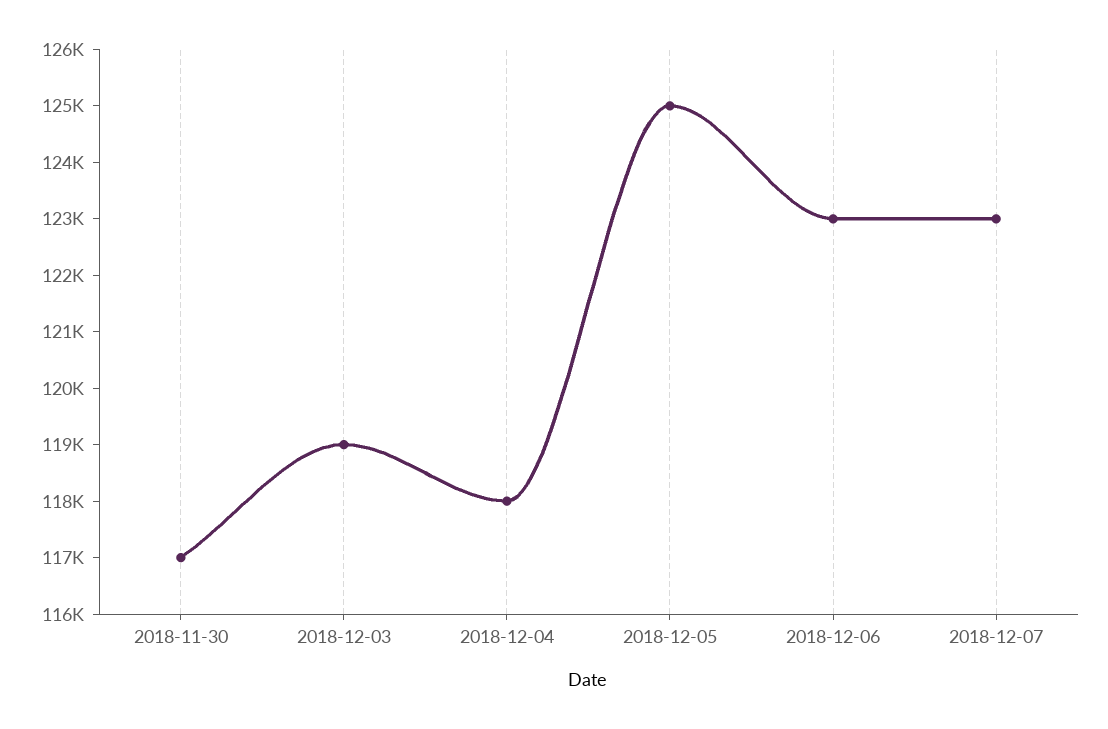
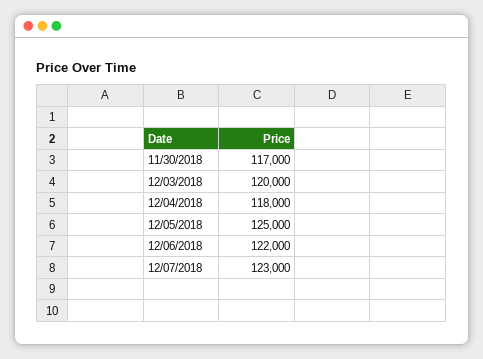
2018-12-03: 119000 -> 120000
2018-12-06: 123000 -> 122000

